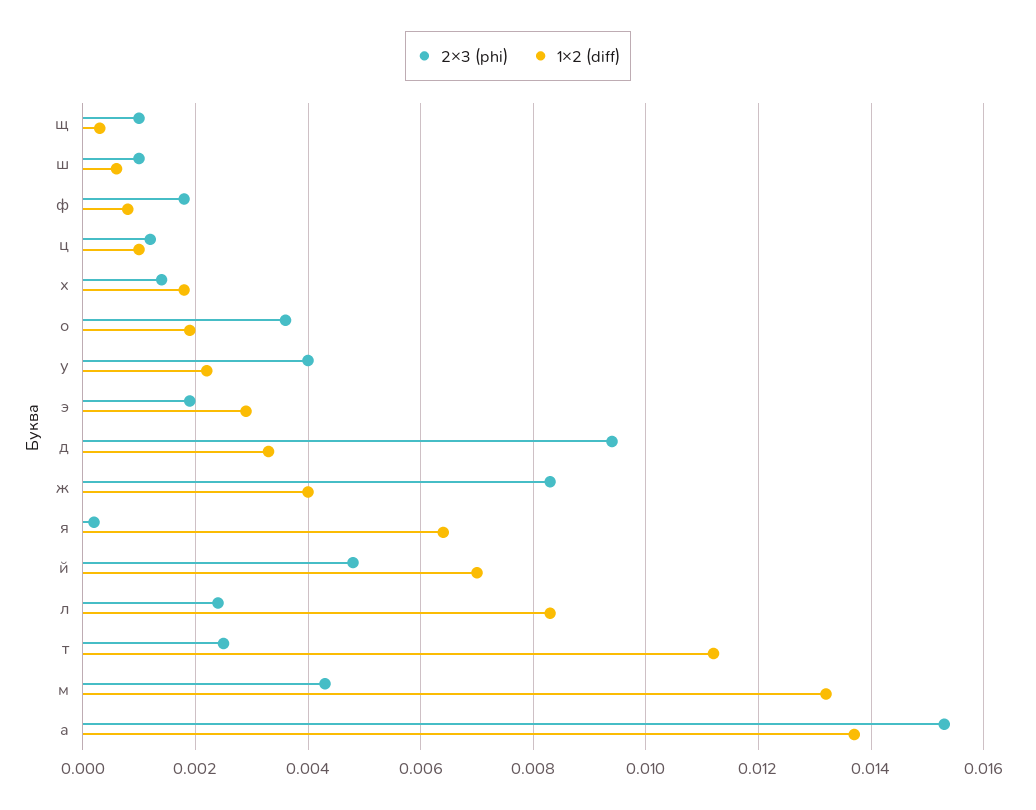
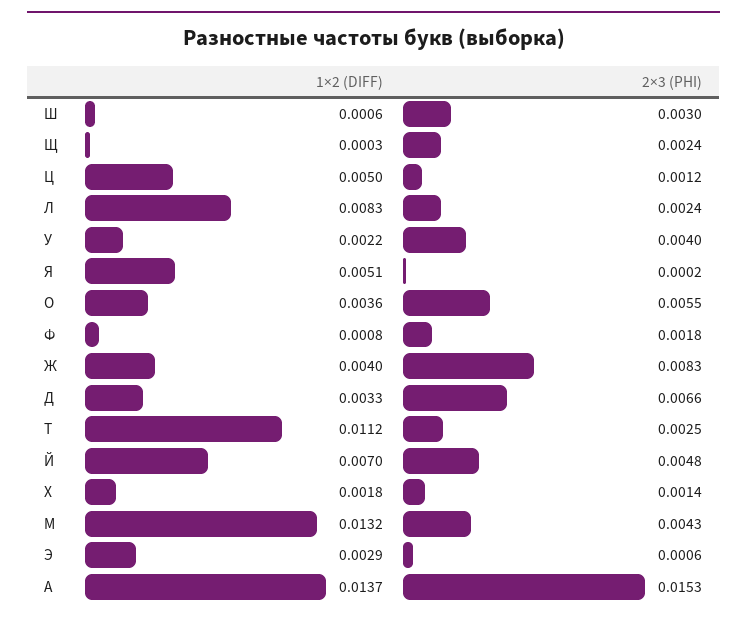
2×3 (phi), щ: 0.001 -> 0.0024
2×3 (phi), ш: 0.001 -> 0.003
1×2 (diff), ц: 0.001 -> 0.005
2×3 (phi), о: 0.0035 -> 0.0055
1×2 (diff), о: 0.002 -> 0.0036
2×3 (phi), э: 0.002 -> 0.0006
2×3 (phi), д: 0.0095 -> 0.0066
1×2 (diff), я: 0.0065 -> 0.0051

